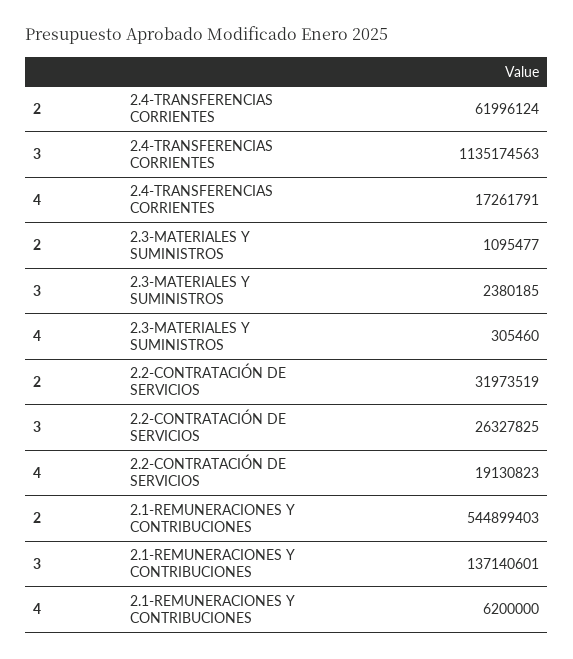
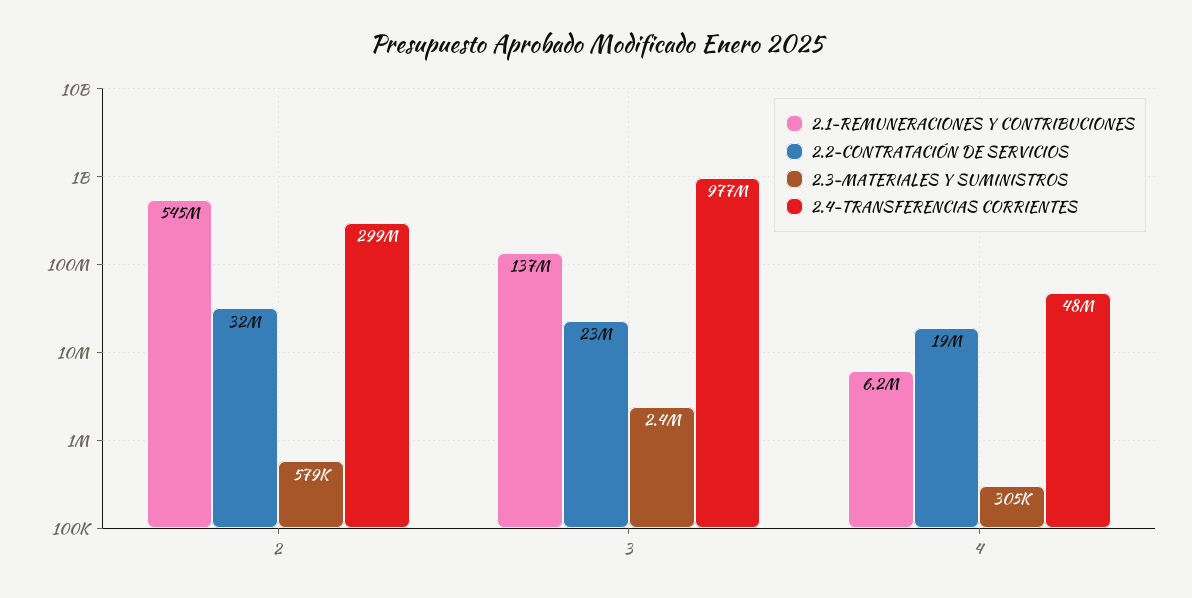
2.4-TRANSFERENCIAS CORRIENTES, 2: 61996124 -> 299000000
2.4-TRANSFERENCIAS CORRIENTES, 3: 1135174563 -> 977000000
2.4-TRANSFERENCIAS CORRIENTES, 4: 17261791 -> 48000000
2.3-MATERIALES Y SUMINISTROS, 2: 1095477 -> 579000
2.2-CONTRATACIÓN DE SERVICIOS, 3: 26327825 -> 23000000

